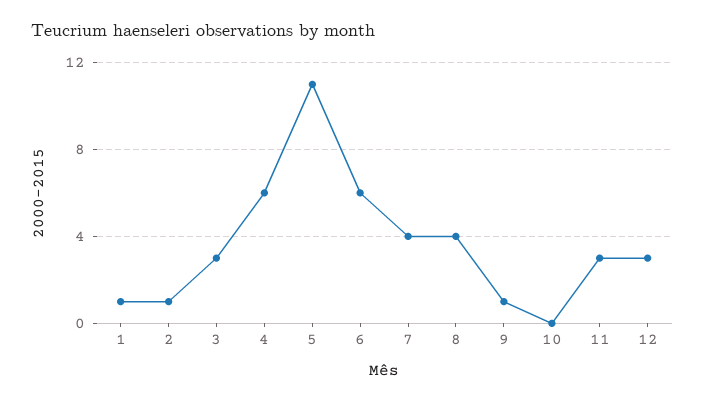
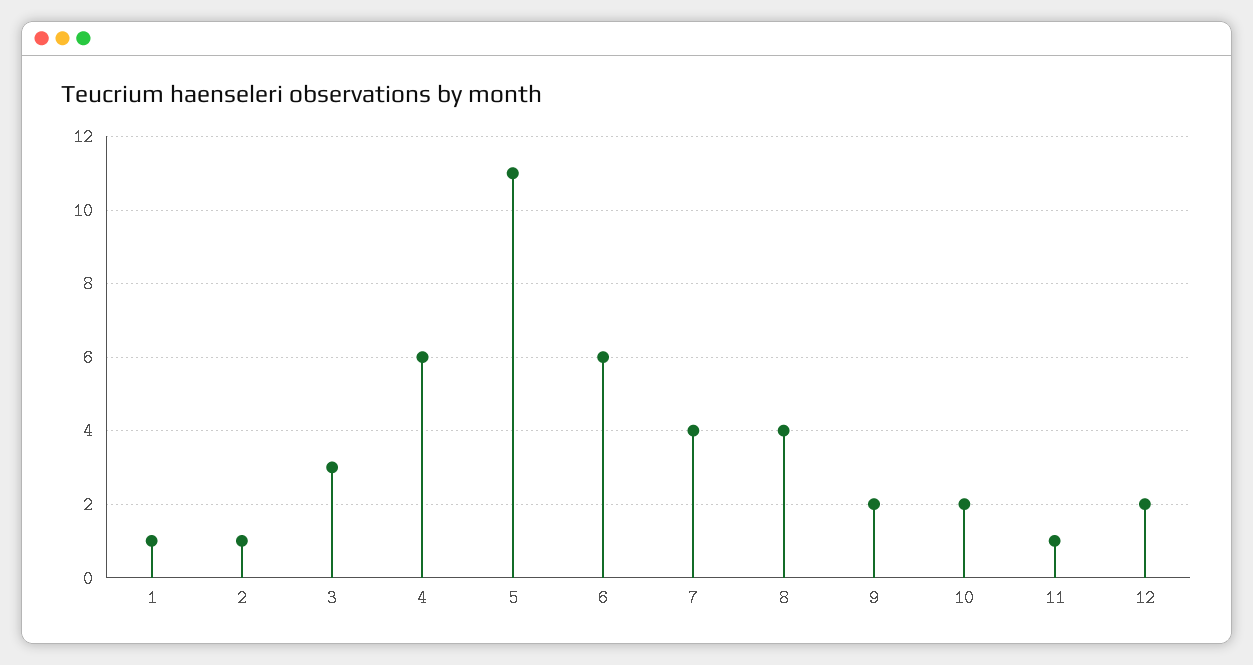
9: 1 -> 2
10: 0 -> 2
11: 3 -> 1
12: 3 -> 2

